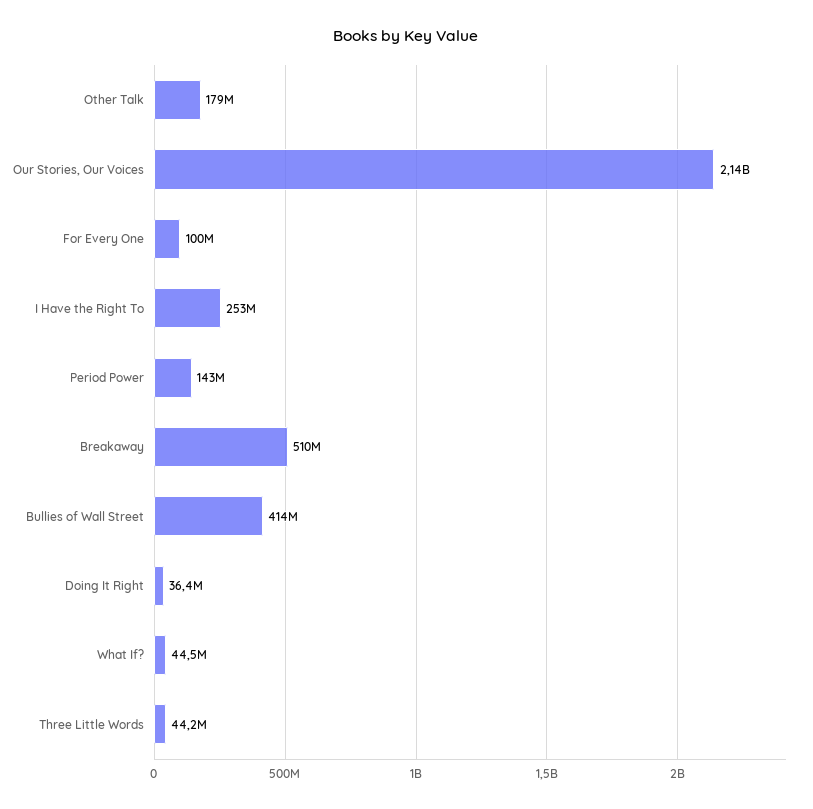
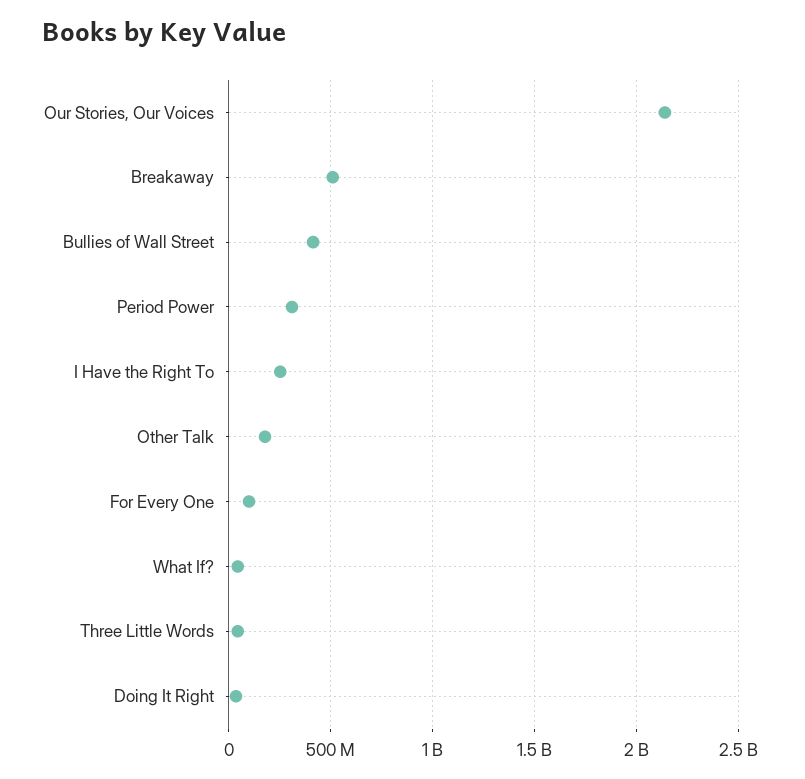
Period Power: 143000000 -> 300000000

